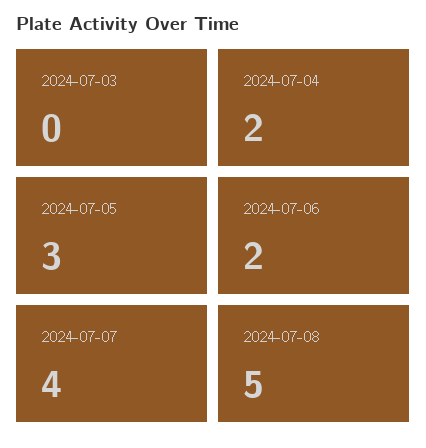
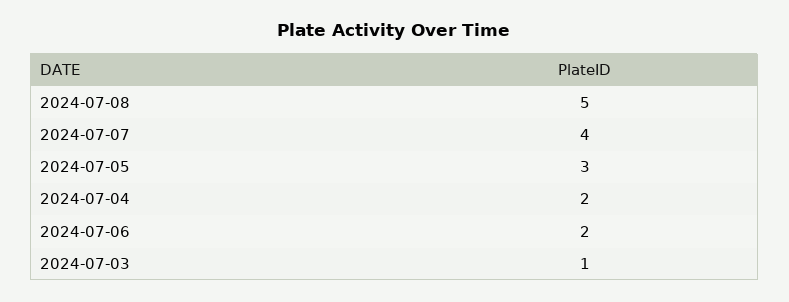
2024-07-03: 0 -> 1

